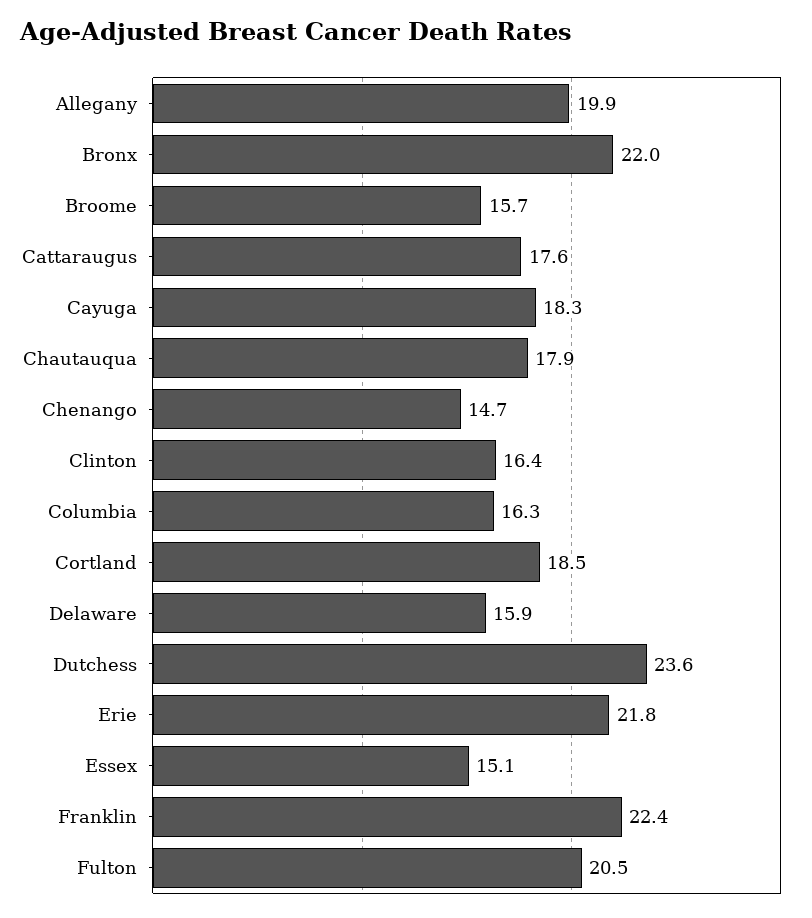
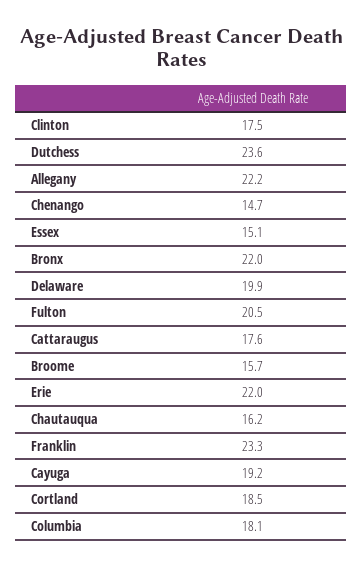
Allegany: 19.9 -> 22.2
Cayuga: 18.3 -> 19.2
Chautauqua: 17.9 -> 16.2
Clinton: 16.4 -> 17.5
Columbia: 16.3 -> 18.1
Delaware: 15.9 -> 19.9
Erie: 21.8 -> 22
Franklin: 22.4 -> 23.3

